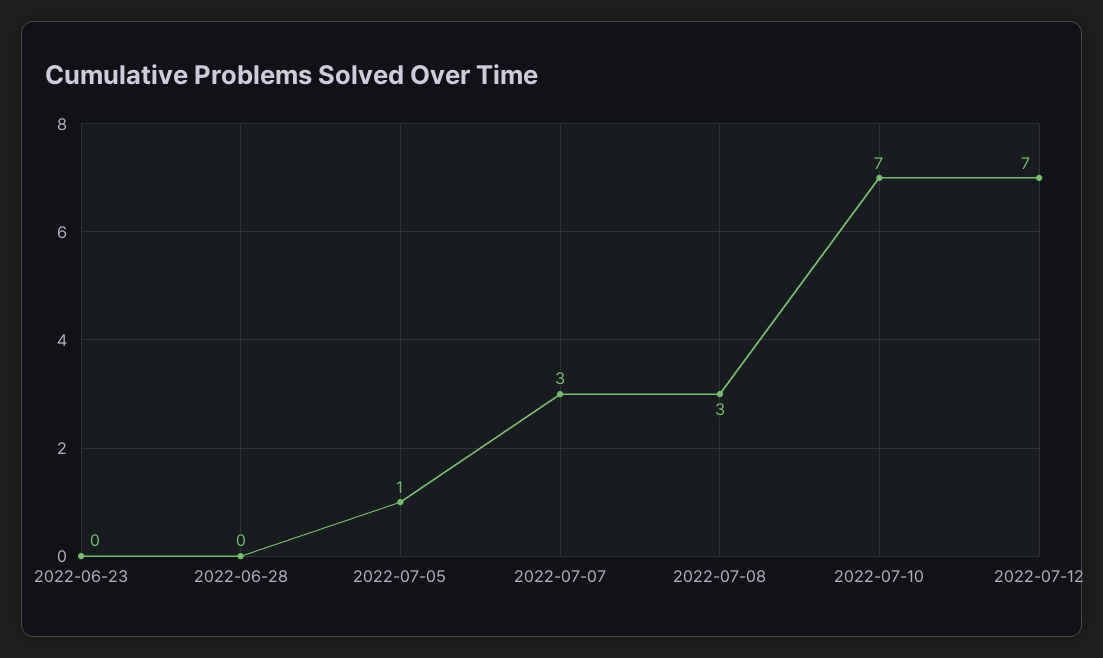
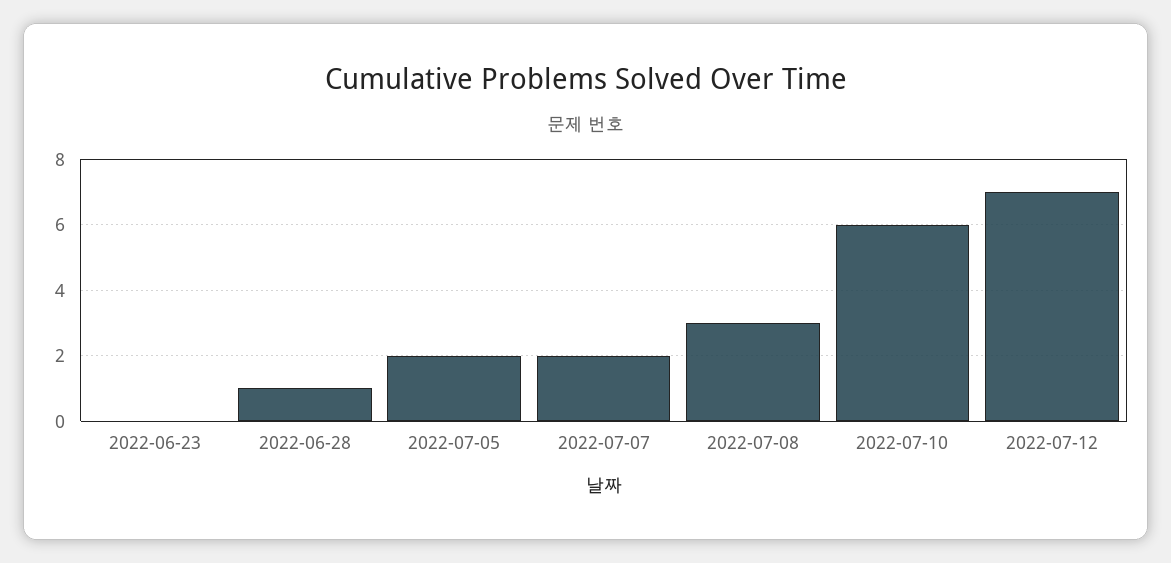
2022-06-28: 0 -> 1
2022-07-05: 1 -> 2
2022-07-07: 3 -> 2
2022-07-10: 7 -> 6

